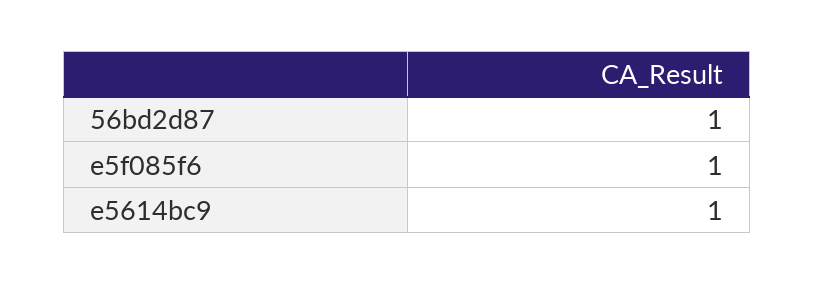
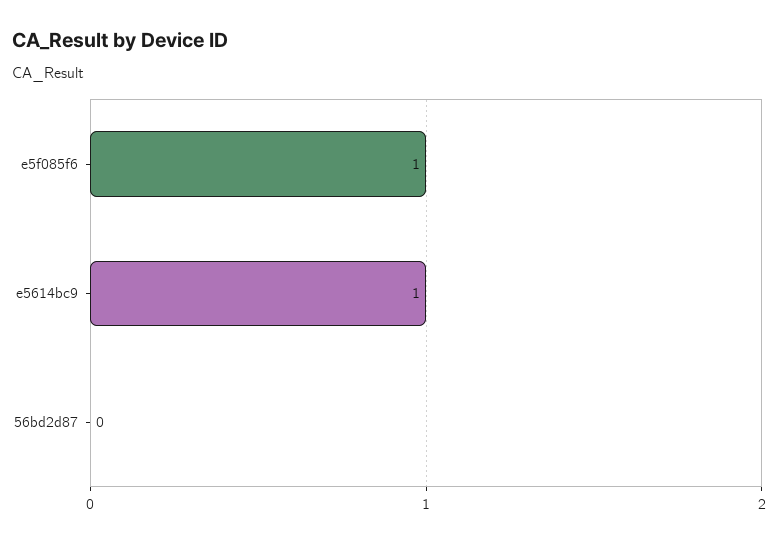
56bd2d87: 1 -> 0

